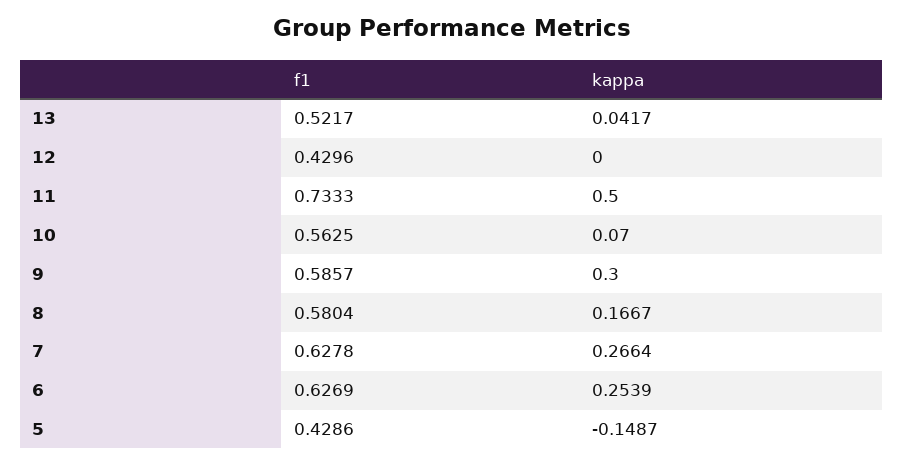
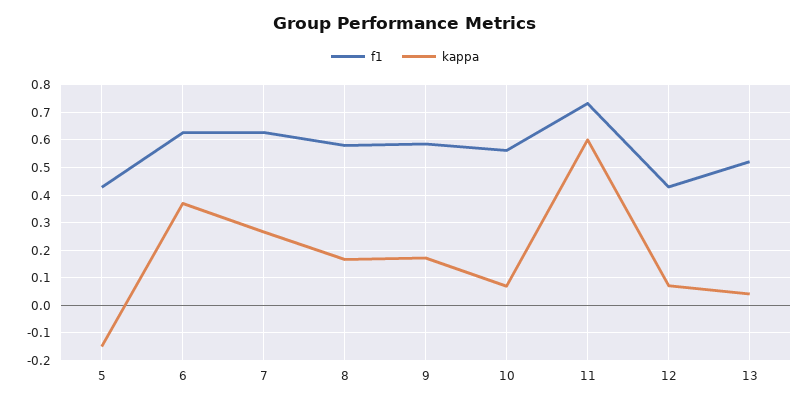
kappa, 12: 0 -> 0.075
kappa, 11: 0.5 -> 0.6
kappa, 9: 0.3 -> 0.175
kappa, 6: 0.2539 -> 0.375

